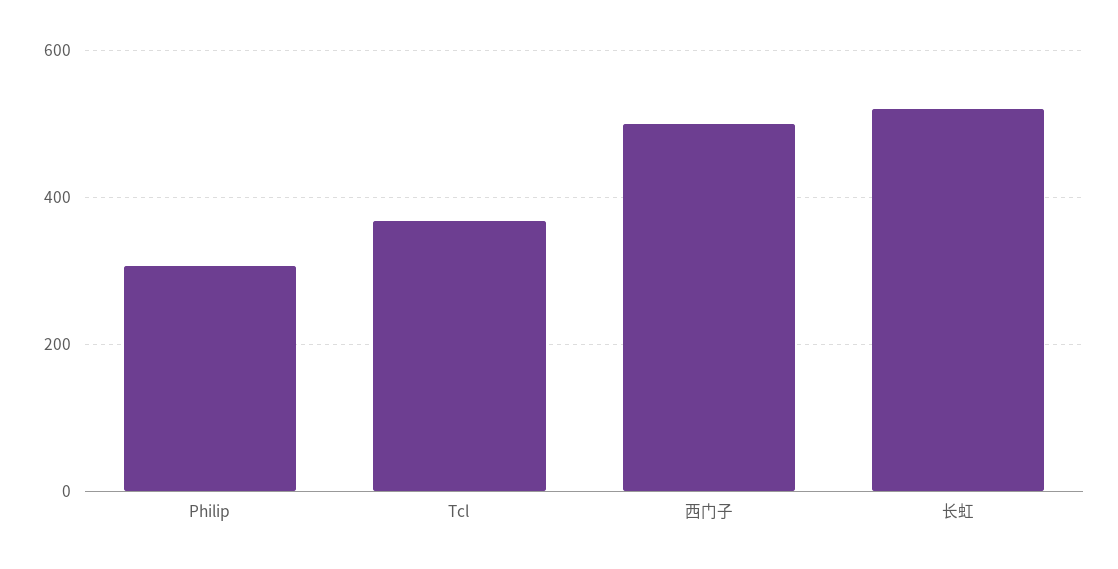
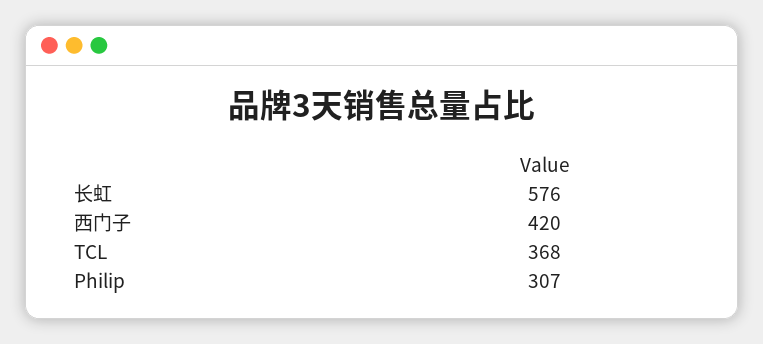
西门子: 500 -> 420
长虹: 520 -> 576

